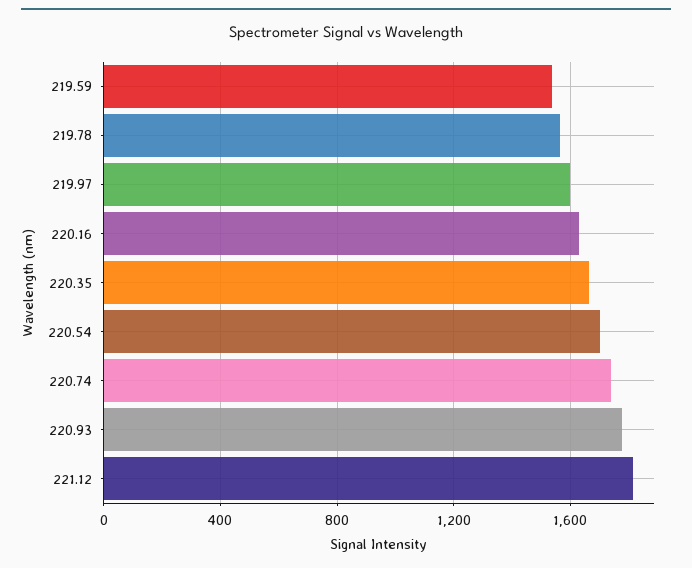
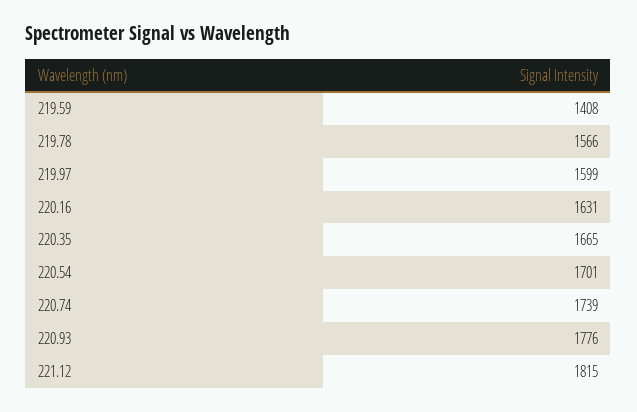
219.59: 1550 -> 1408

